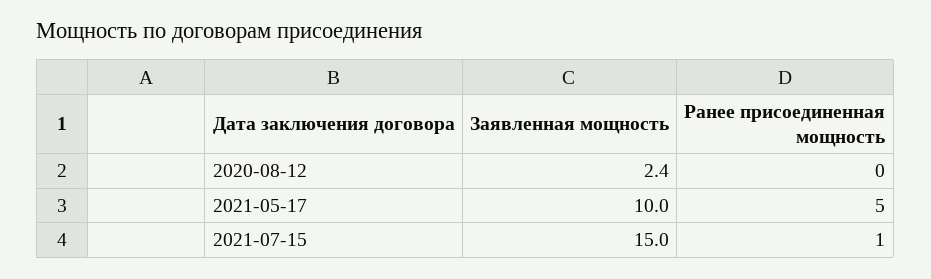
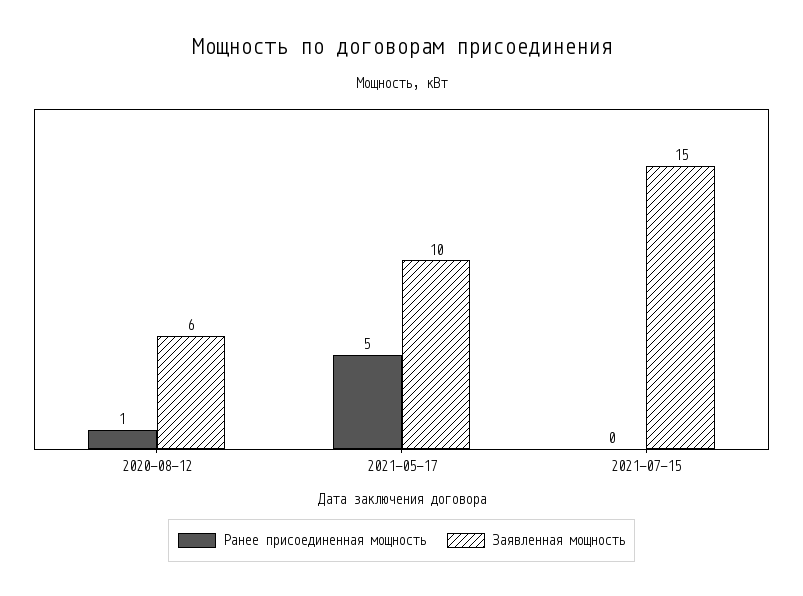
Заявленная мощность, 2020-08-12: 2.4 -> 6
Ранее присоединенная мощность, 2020-08-12: 0 -> 1
Ранее присоединенная мощность, 2021-07-15: 1 -> 0

